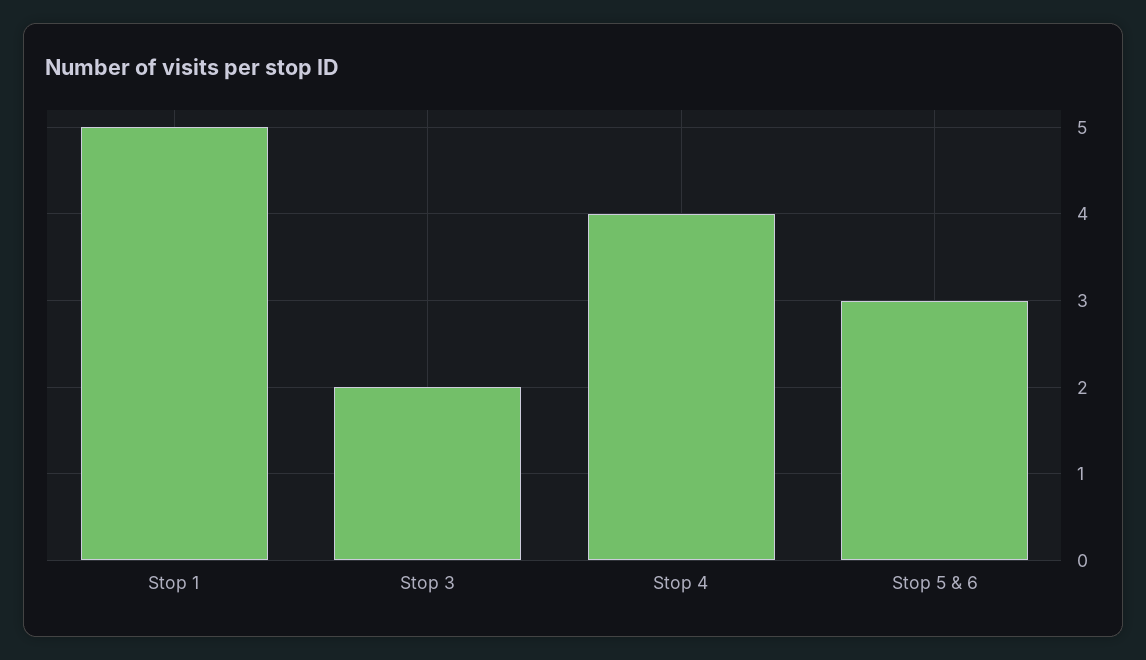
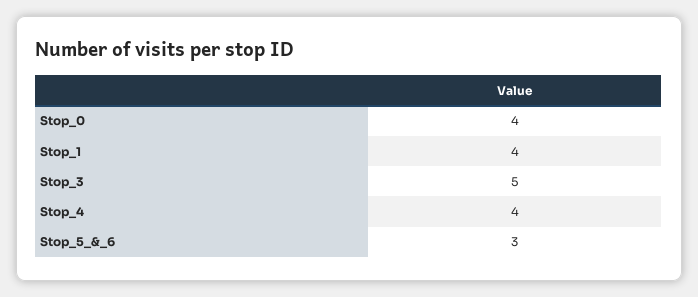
Stop 1: 5 -> 4
Stop 3: 2 -> 5
Stop_0: none -> 4

